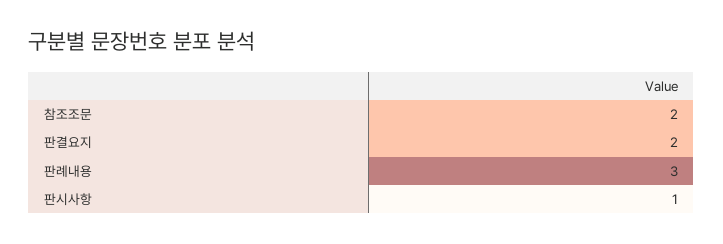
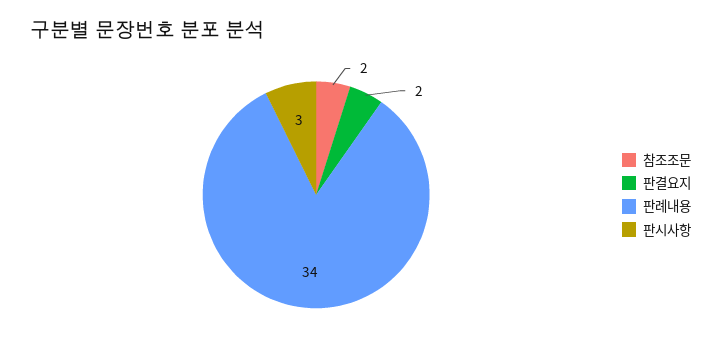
판례내용: 3 -> 34
판시사항: 1 -> 3

